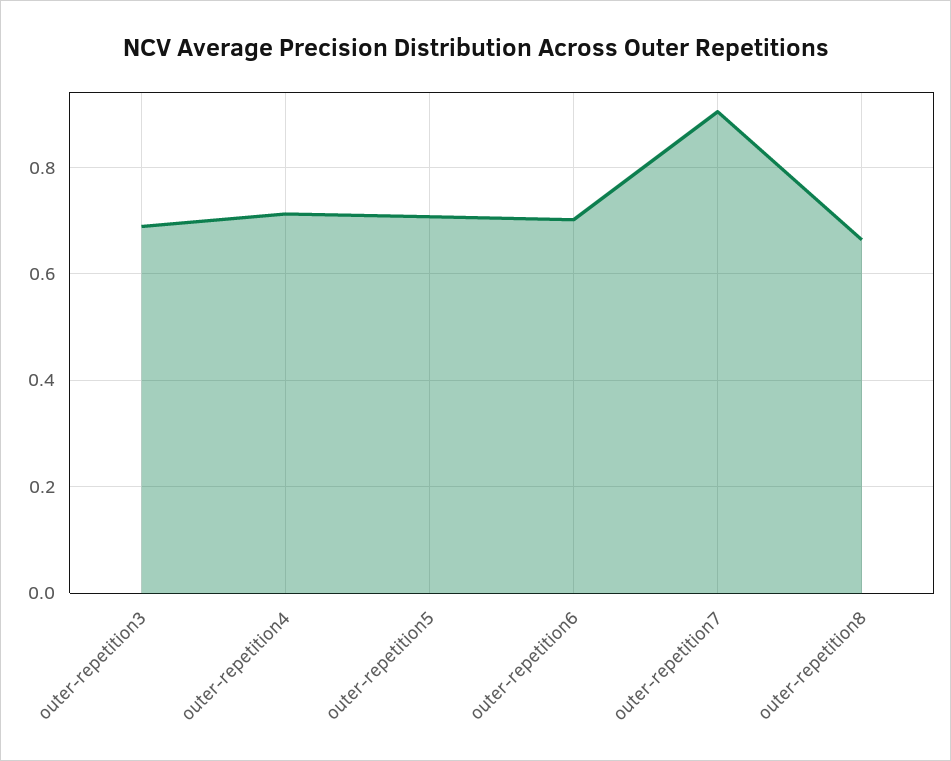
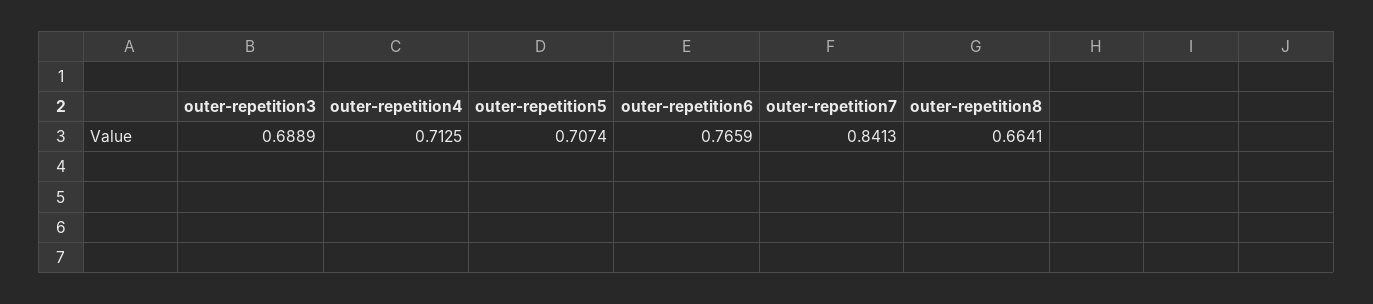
outer-repetition6: 0.7 -> 0.7659
outer-repetition7: 0.9 -> 0.8413

